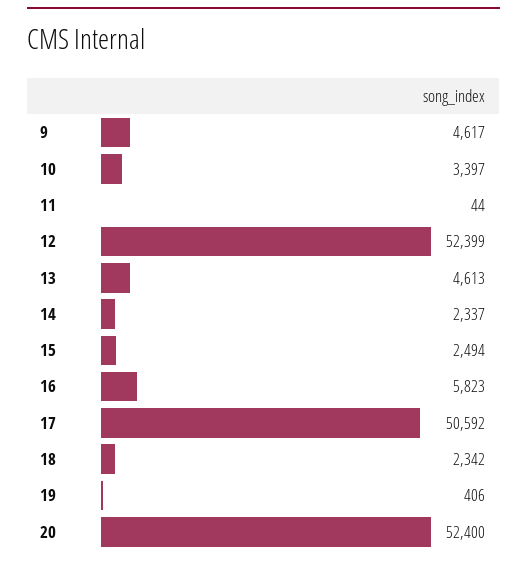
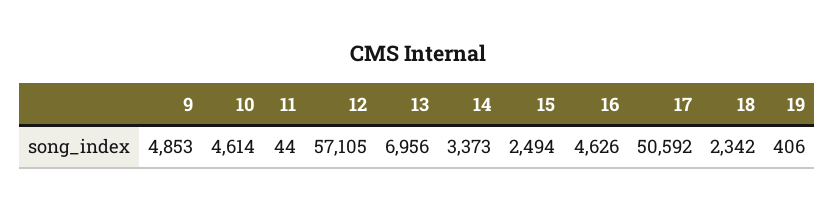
9: 4617 -> 4853
10: 3397 -> 4614
12: 52399 -> 57105
13: 4613 -> 6956
14: 2337 -> 3373
16: 5823 -> 4626
20: 52400 -> none

